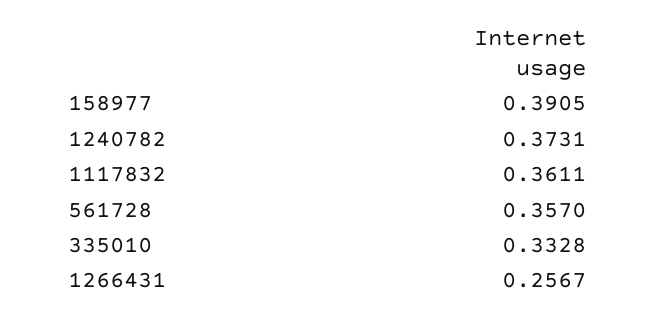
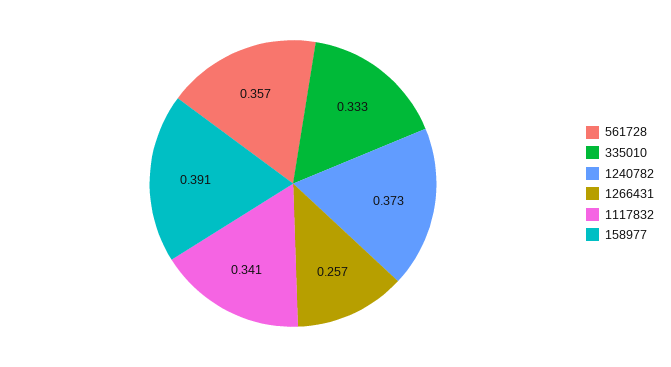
1117832: 0.3611 -> 0.341

